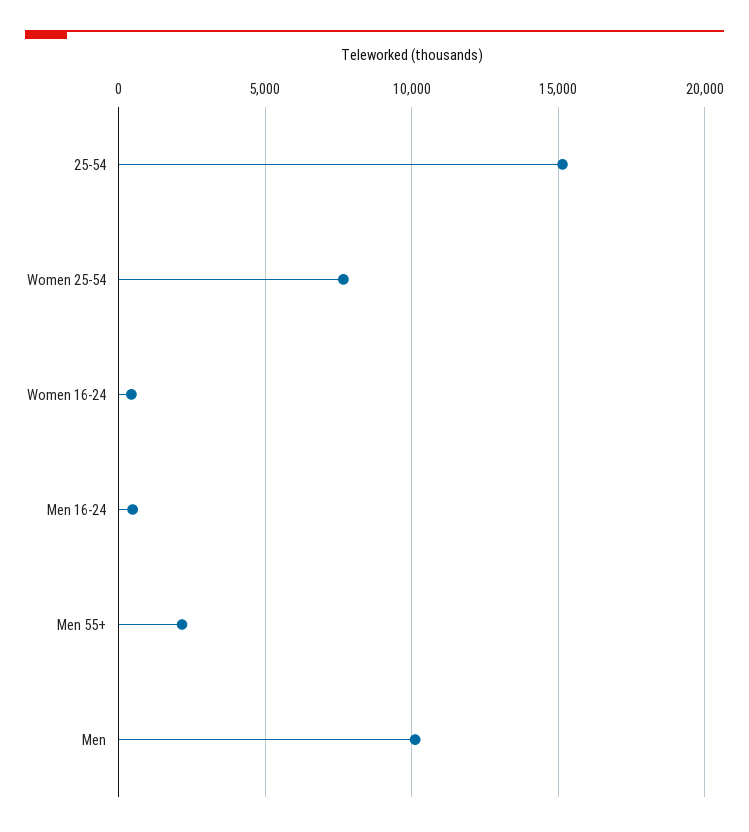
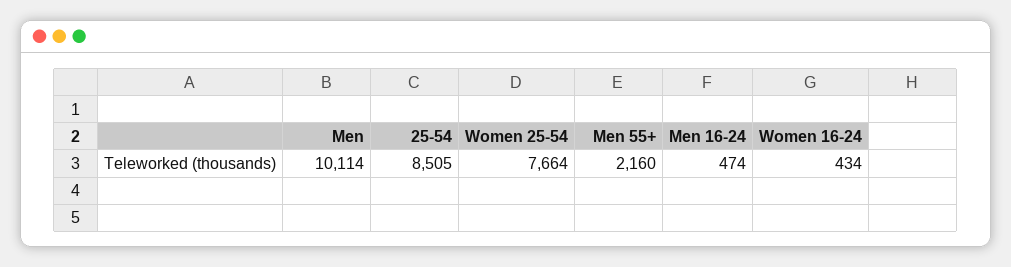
25-54: 15000 -> 8505

